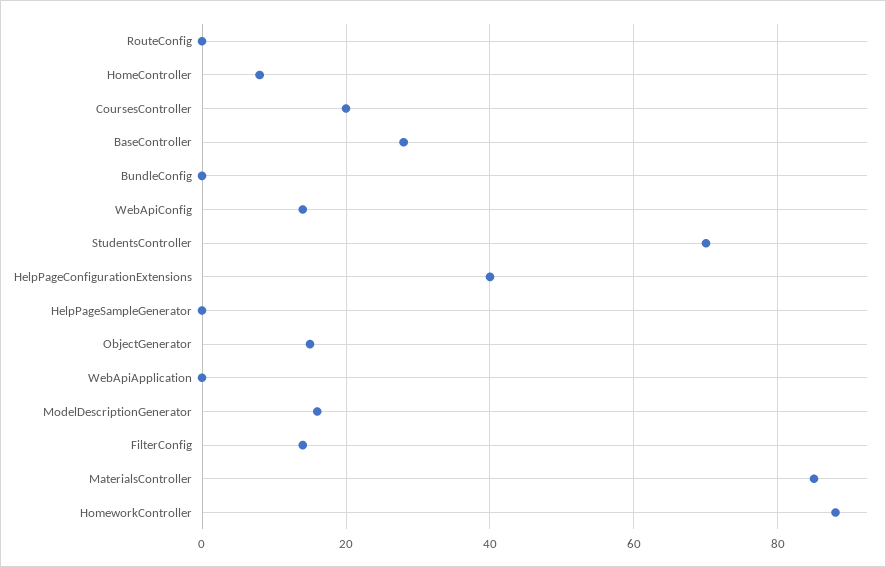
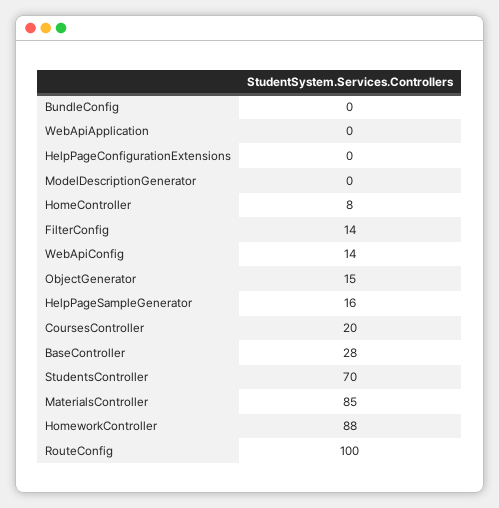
RouteConfig: 0 -> 100
HelpPageConfigurationExtensions: 40 -> 0
HelpPageSampleGenerator: 0 -> 16
ModelDescriptionGenerator: 15 -> 0

